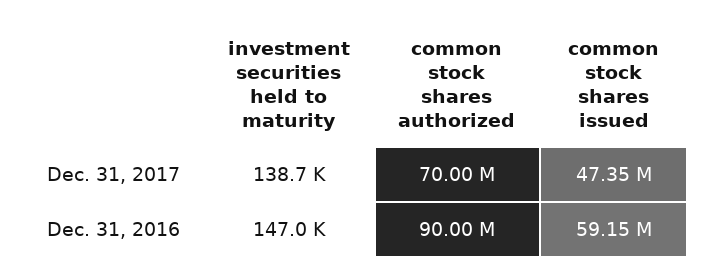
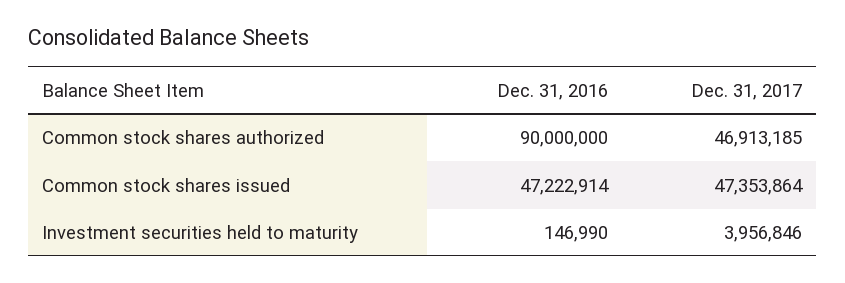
investment securities held to maturity, Dec. 31, 2017: 138700 -> 3956846
common stock shares authorized, Dec. 31, 2017: 70000000 -> 46913185
common stock shares issued, Dec. 31, 2016: 59150000 -> 47222914

